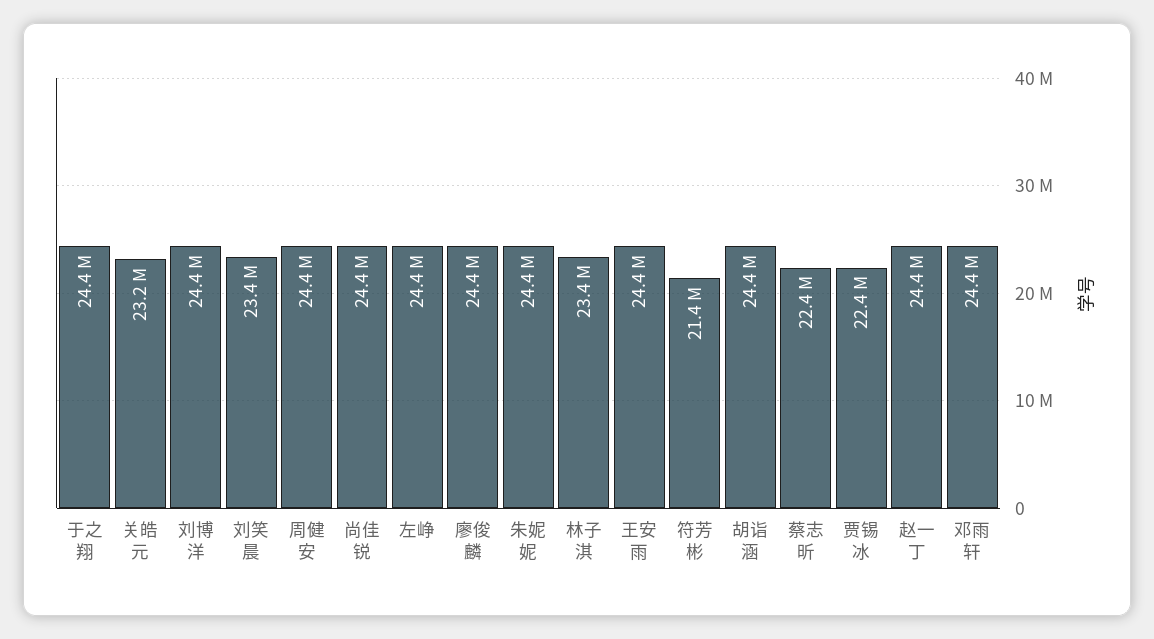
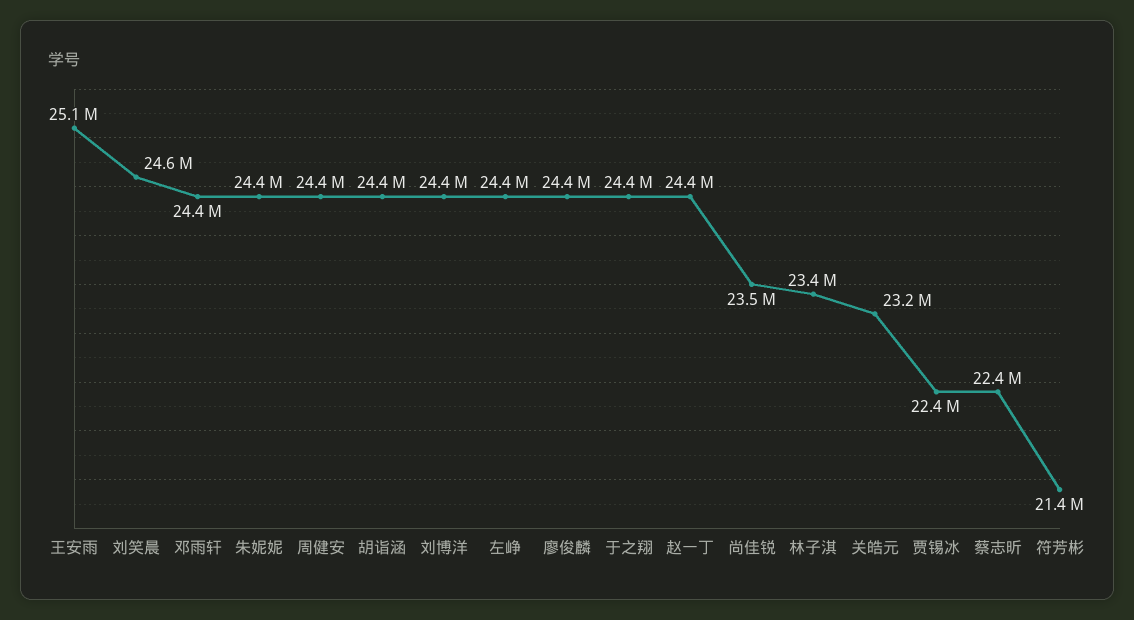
刘笑晨: 23400000 -> 24600000
尚佳锐: 24400000 -> 23500000
王安雨: 24400000 -> 25100000

